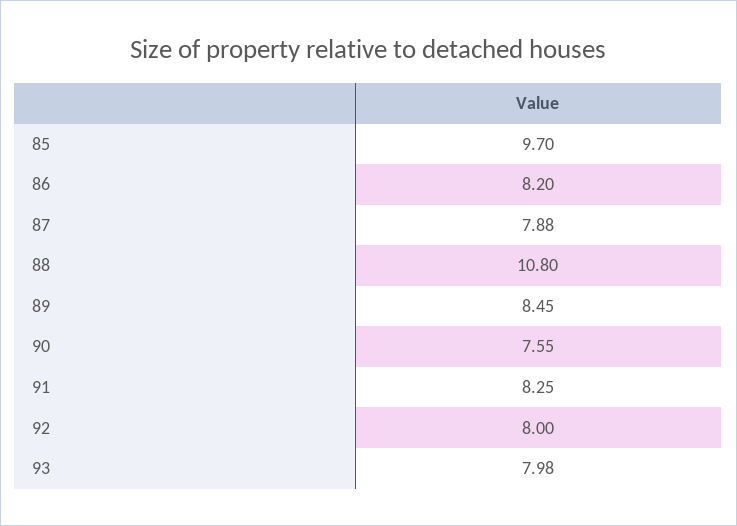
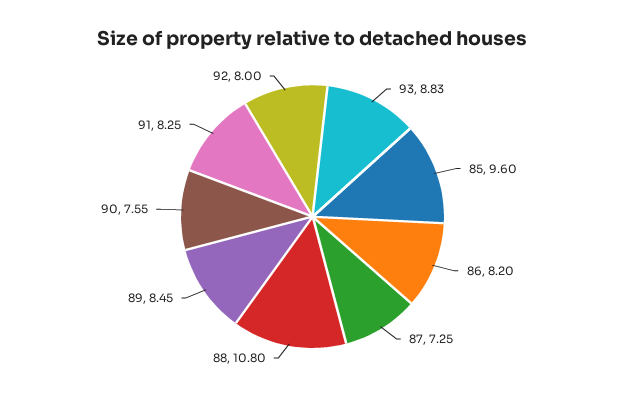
85: 9.7 -> 9.6
87: 7.88 -> 7.25
93: 7.98 -> 8.83

